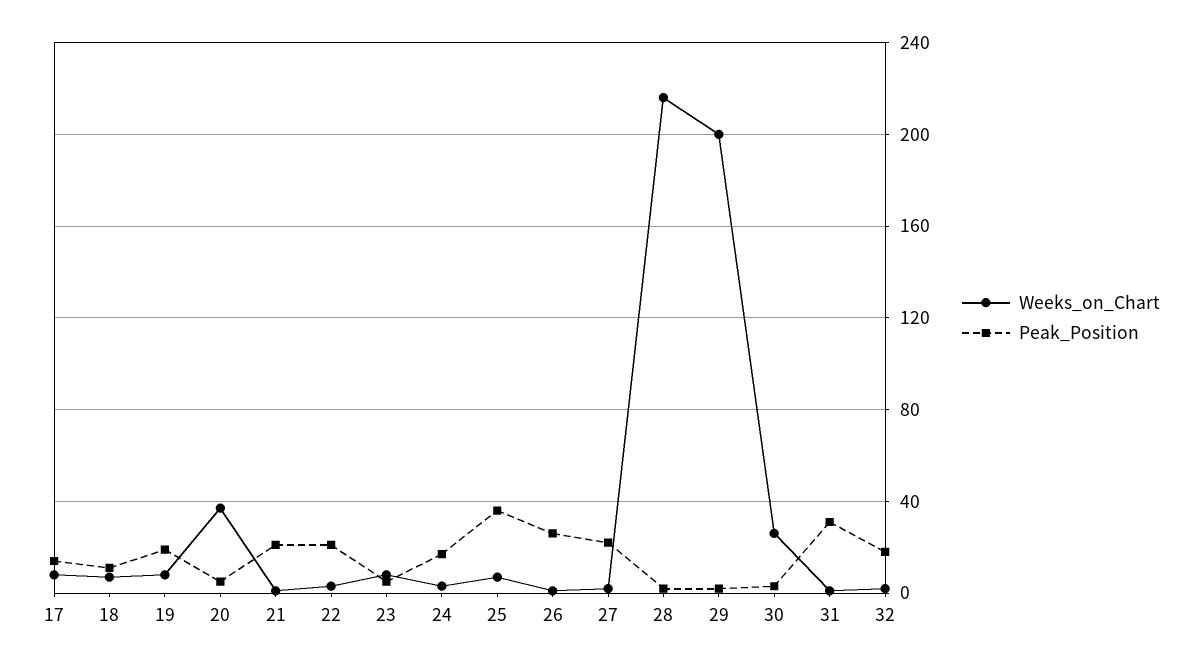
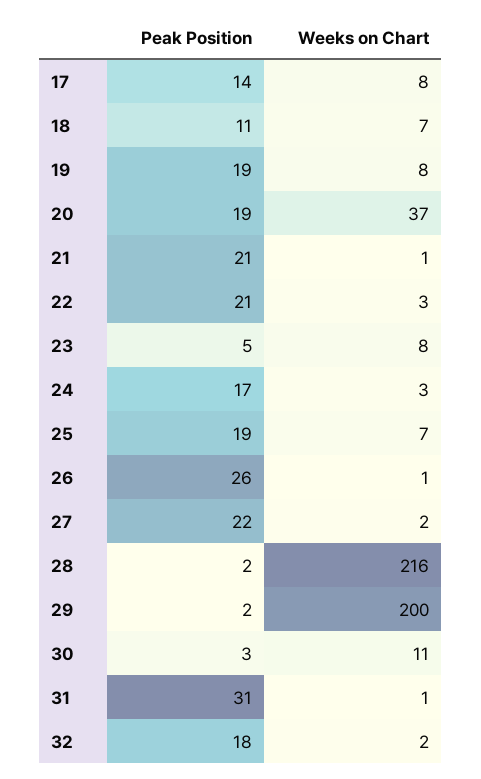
Peak_Position, 20: 5 -> 19
Peak_Position, 25: 35 -> 19
Weeks_on_Chart, 30: 25 -> 11

